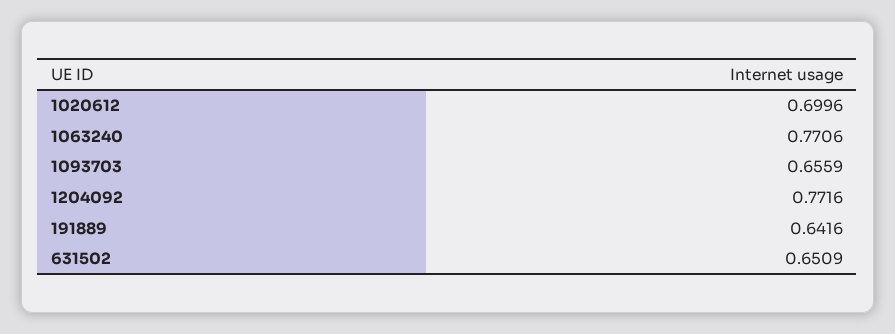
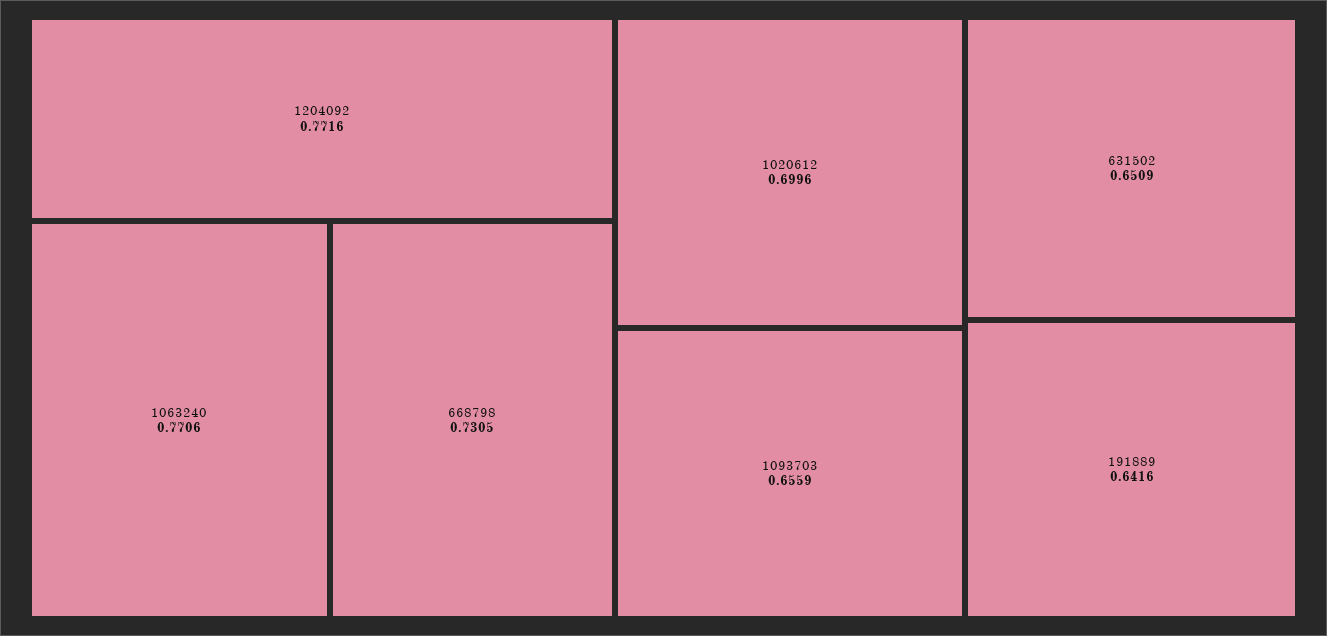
668798: none -> 0.7305

